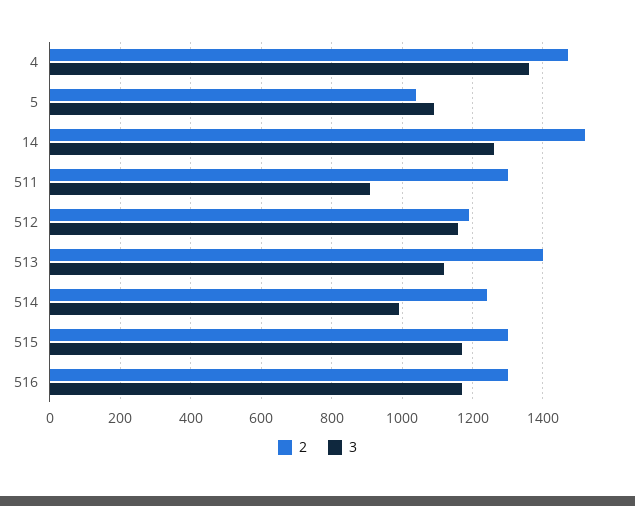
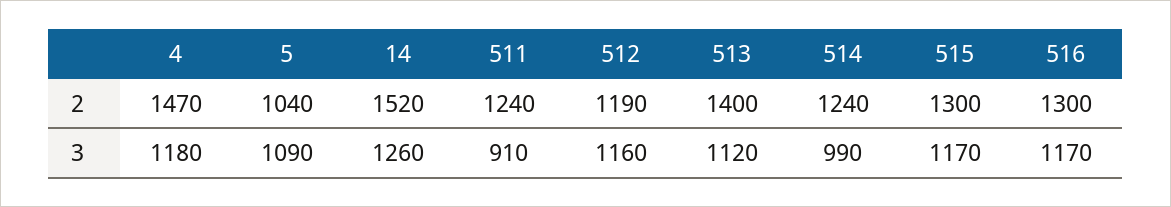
3, 4: 1360 -> 1180
2, 511: 1300 -> 1240

